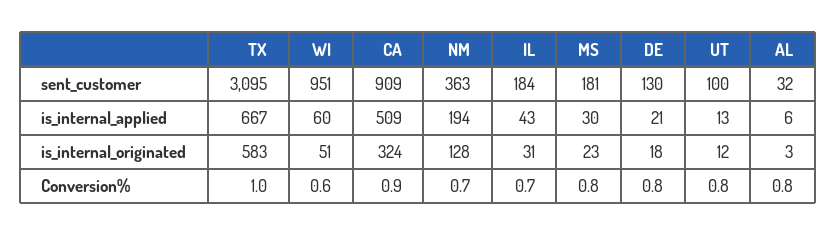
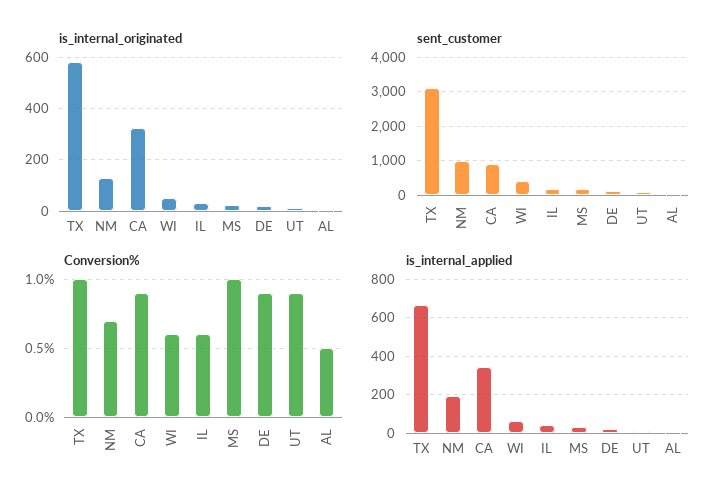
sent_customer, WI: 951 -> 400
sent_customer, NM: 363 -> 1000
is_internal_applied, CA: 509 -> 350
Conversion%, IL: 0.7 -> 0.6
Conversion%, MS: 0.8 -> 1
Conversion%, DE: 0.8 -> 0.9
Conversion%, UT: 0.8 -> 0.9
Conversion%, AL: 0.8 -> 0.5

